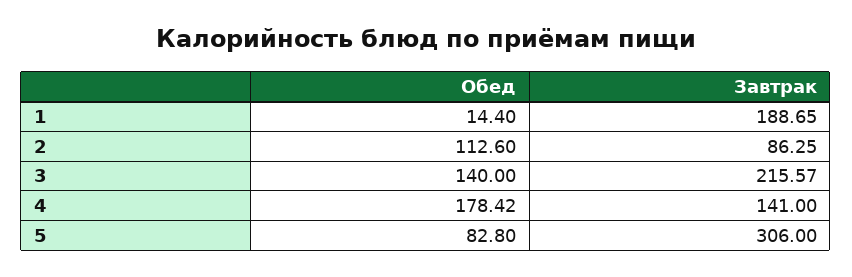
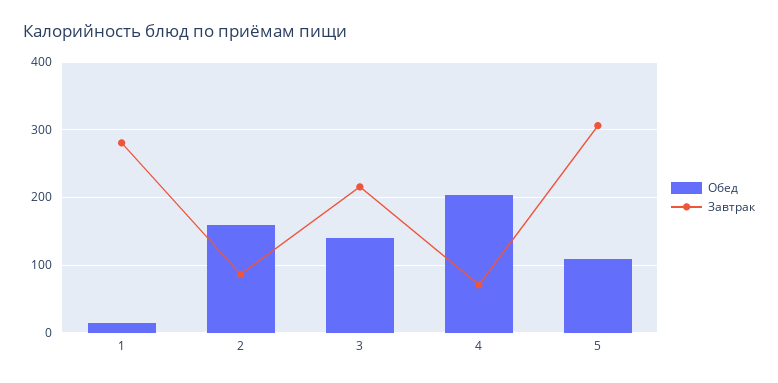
Завтрак, 1: 188.65 -> 280
Обед, 2: 112.6 -> 160
Обед, 4: 178.42 -> 200
Завтрак, 4: 141 -> 70
Обед, 5: 82.8 -> 110

